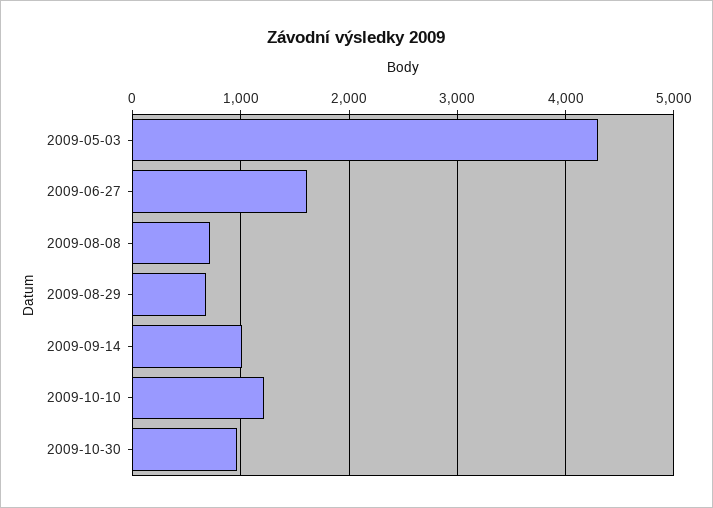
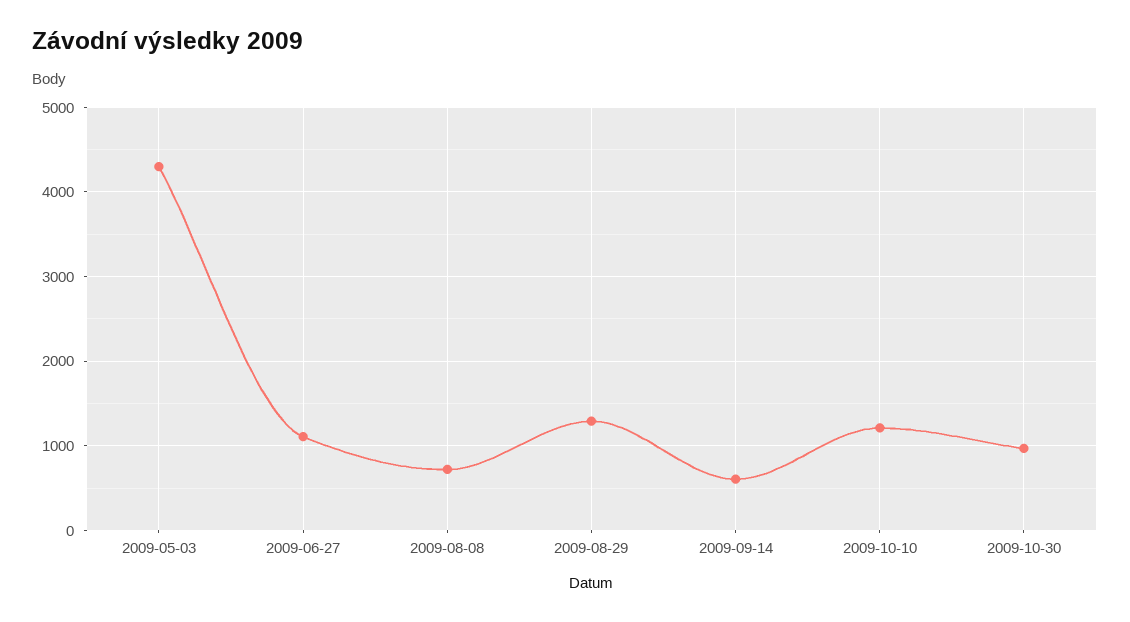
2009-06-27: 1600 -> 1100
2009-08-29: 700 -> 1300
2009-09-14: 1000 -> 600

